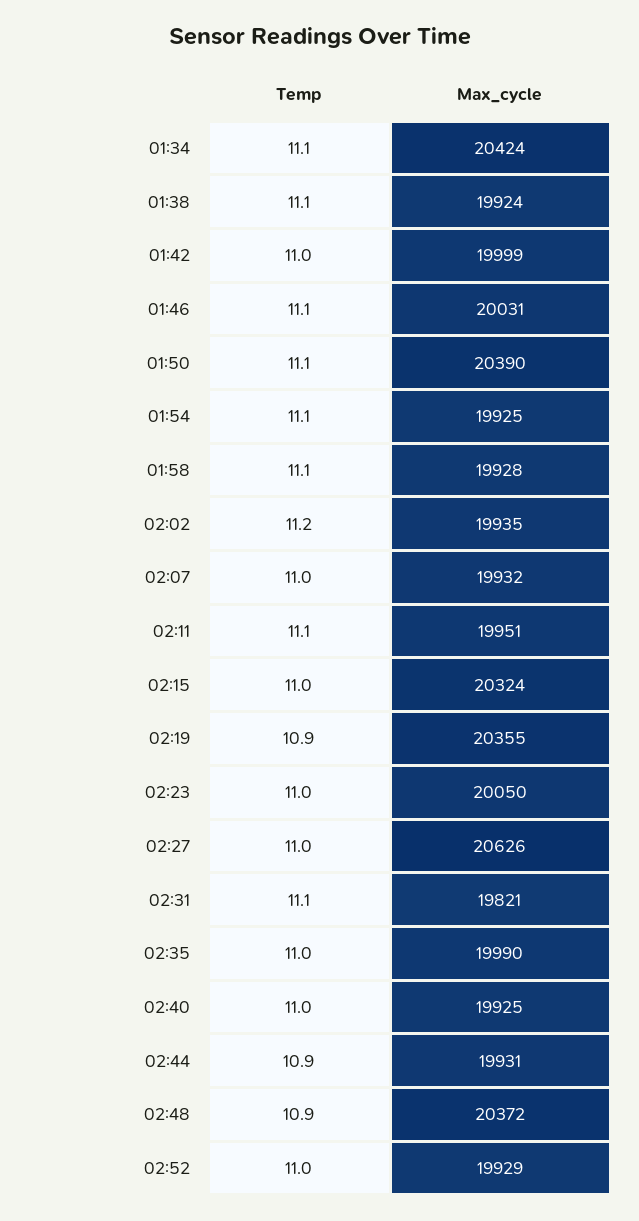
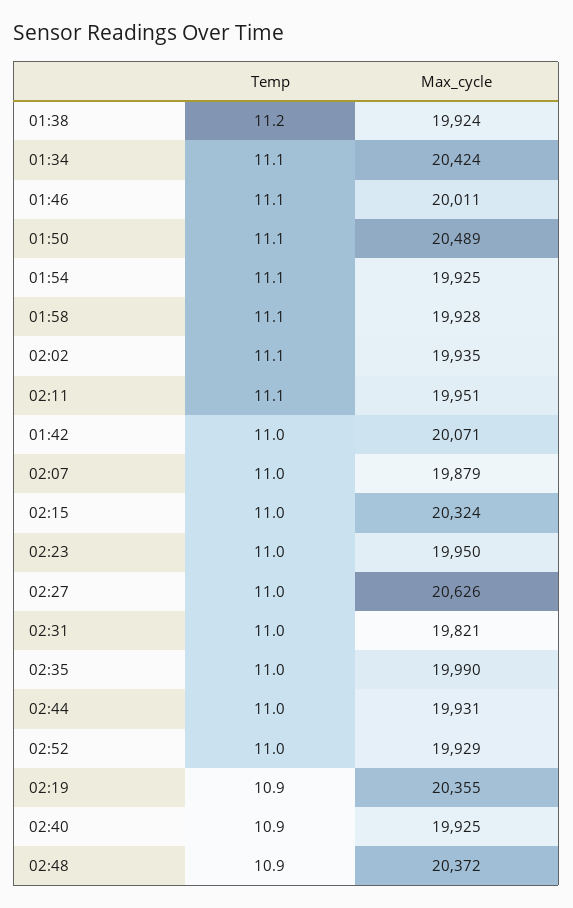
Temp, 01:38: 11.1 -> 11.2
Max_cycle, 01:42: 19999 -> 20071
Max_cycle, 01:46: 20031 -> 20011
Max_cycle, 01:50: 20390 -> 20489
Temp, 02:02: 11.2 -> 11.1
Max_cycle, 02:07: 19932 -> 19879
Max_cycle, 02:23: 20050 -> 19950
Temp, 02:31: 11.1 -> 11
Temp, 02:40: 11 -> 10.9
Temp, 02:44: 10.9 -> 11

